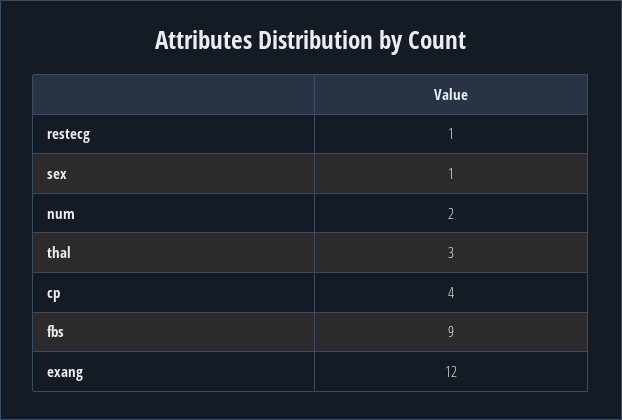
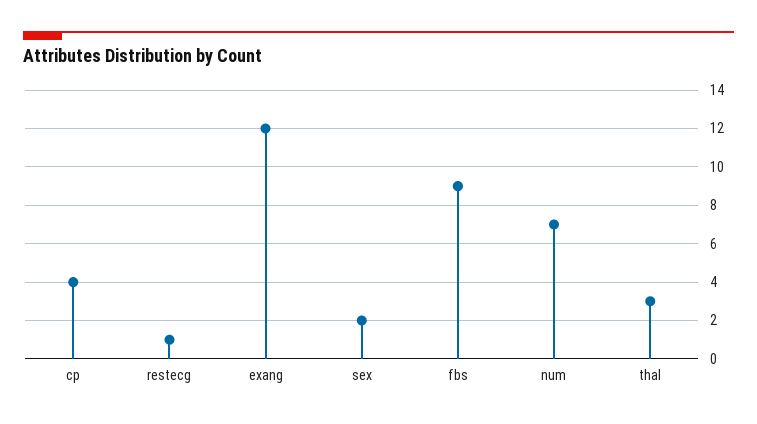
sex: 1 -> 2
num: 2 -> 7

